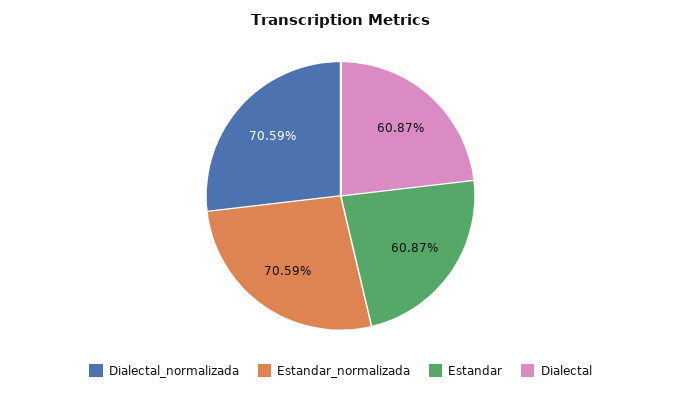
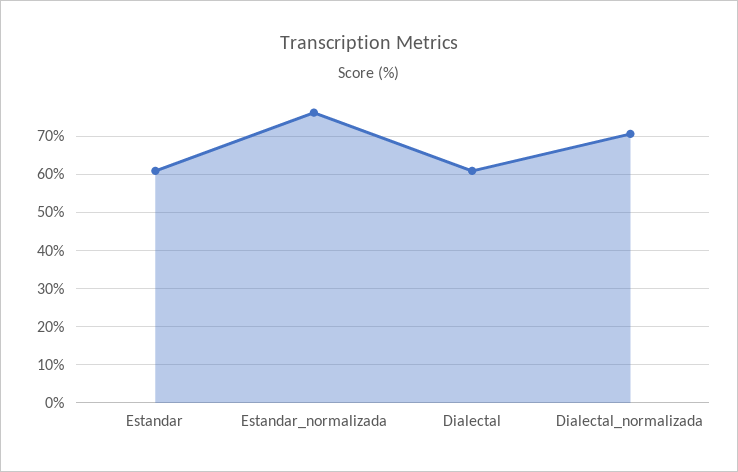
Estandar_normalizada: 70.59 -> 76

